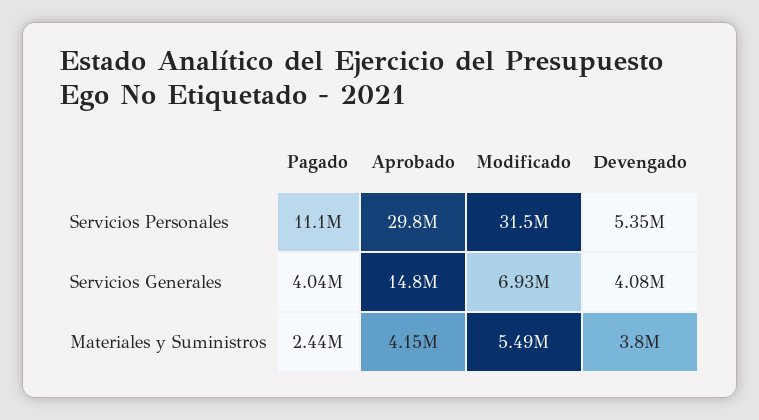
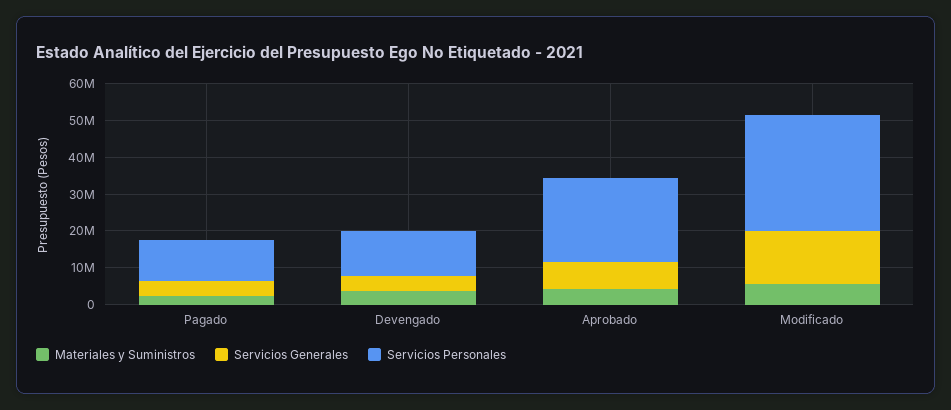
Servicios Personales, Aprobado: 29800000 -> 22500000
Servicios Personales, Devengado: 5350000 -> 12500000
Servicios Generales, Aprobado: 14800000 -> 7500000
Servicios Generales, Modificado: 6930000 -> 15000000

